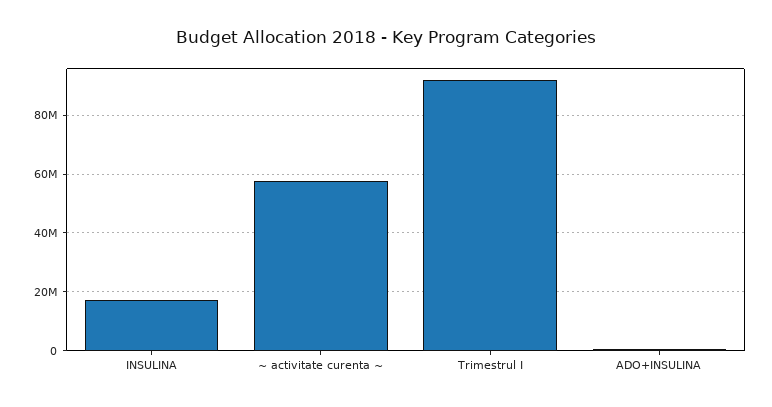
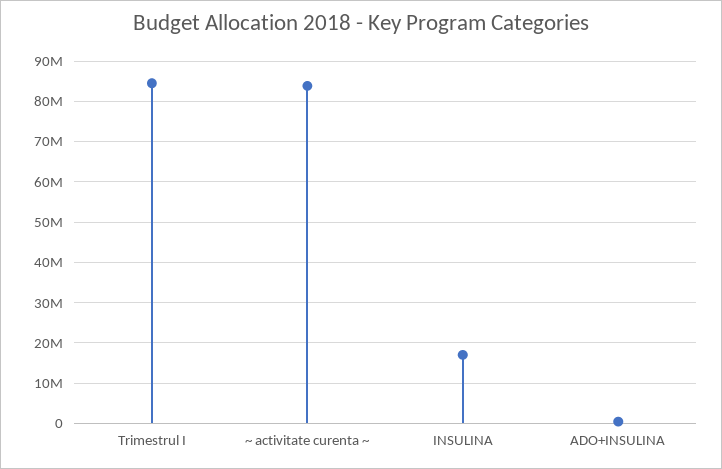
~ activitate curenta ~: 57500000 -> 84000000
Trimestrul I: 92500000 -> 84000000

